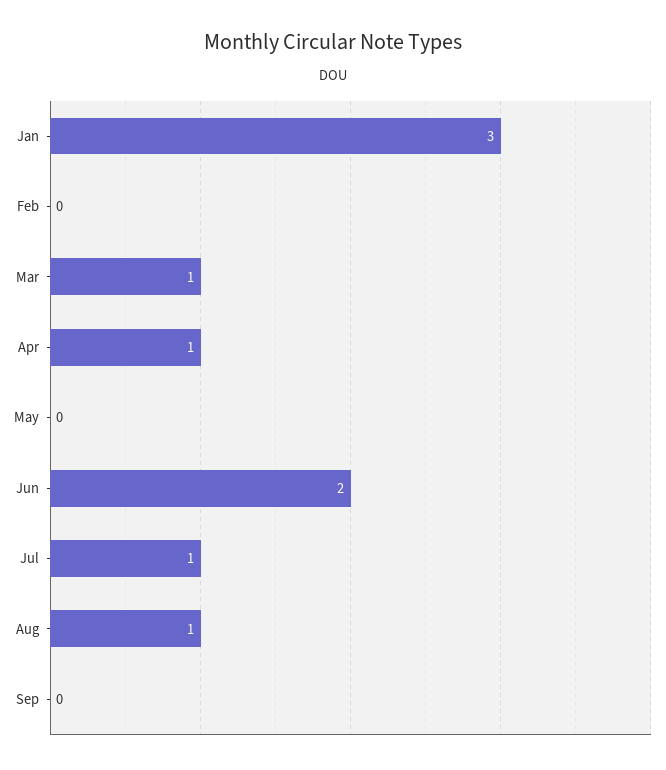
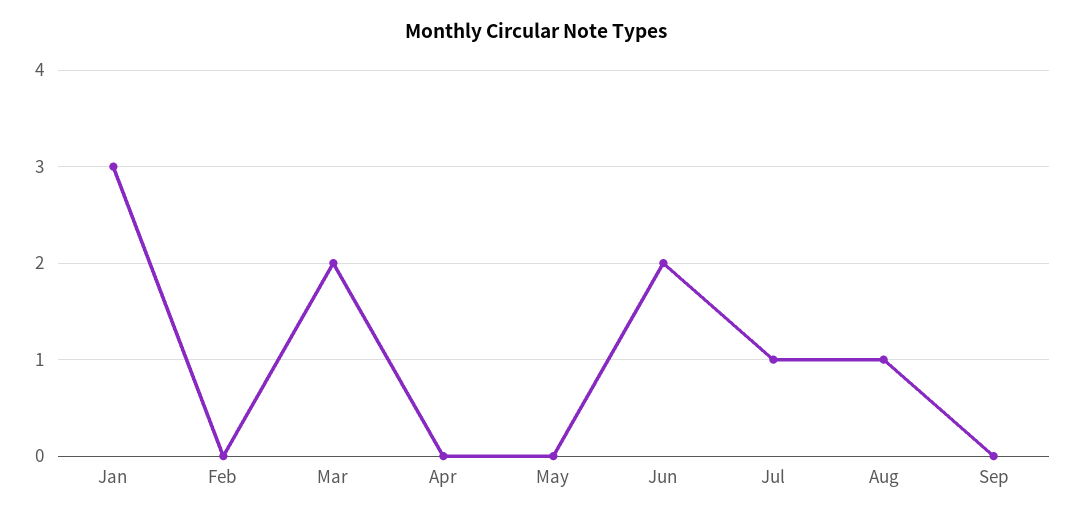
Mar: 1 -> 2
Apr: 1 -> 0

